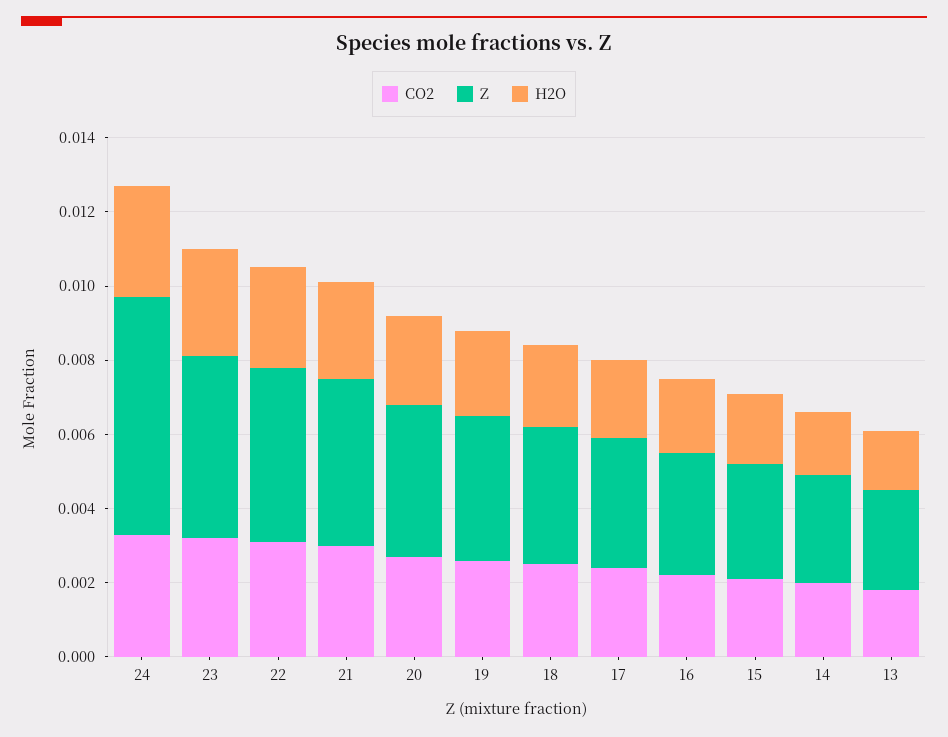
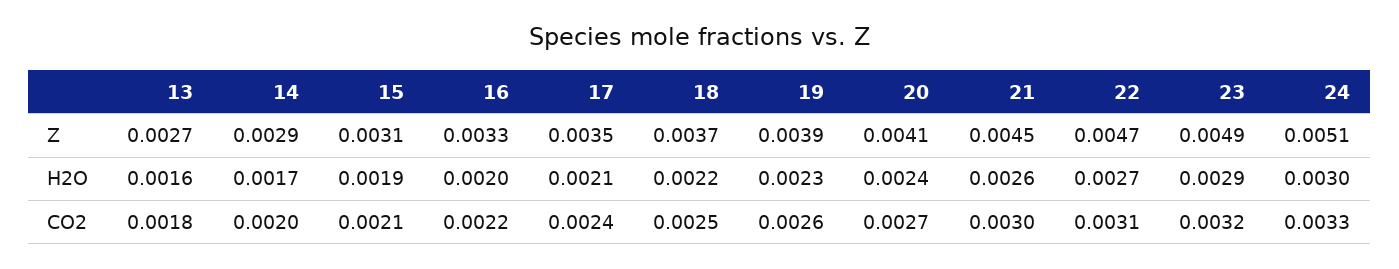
Z, 24: 0.0065 -> 0.0051

